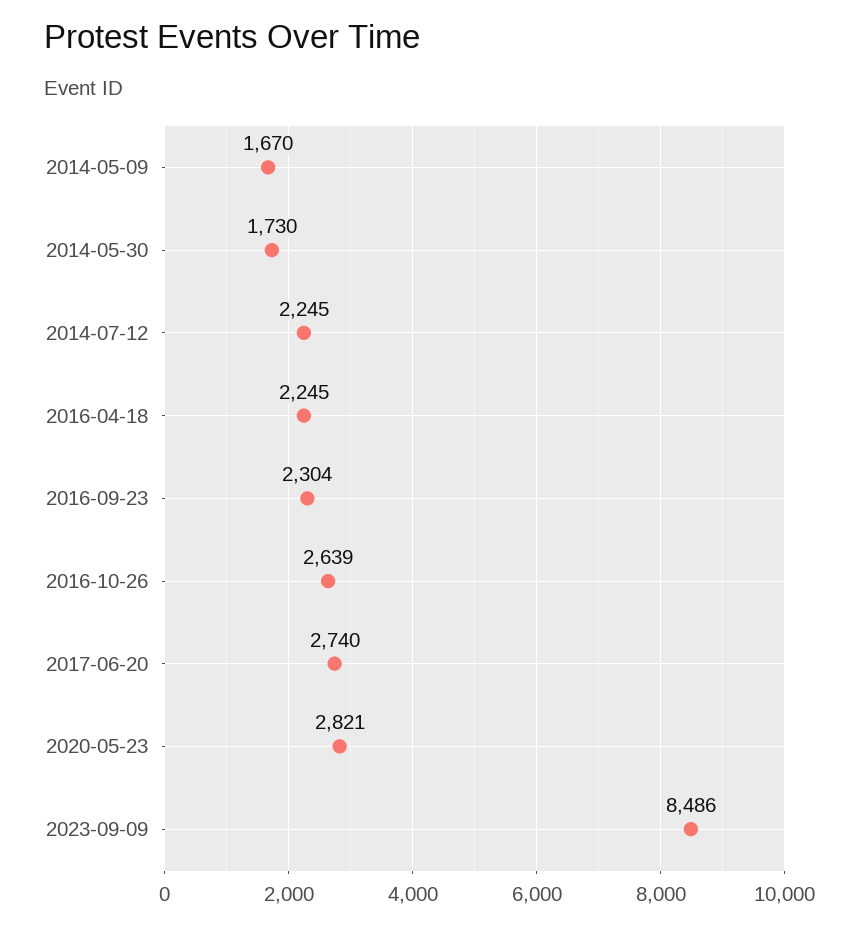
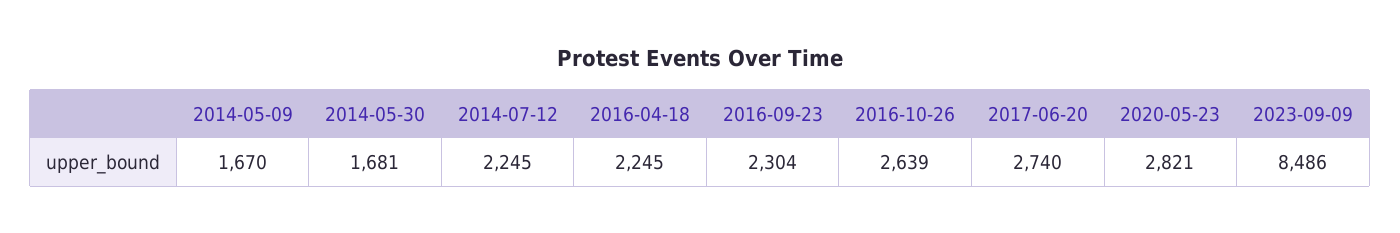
2014-05-30: 1730 -> 1681

